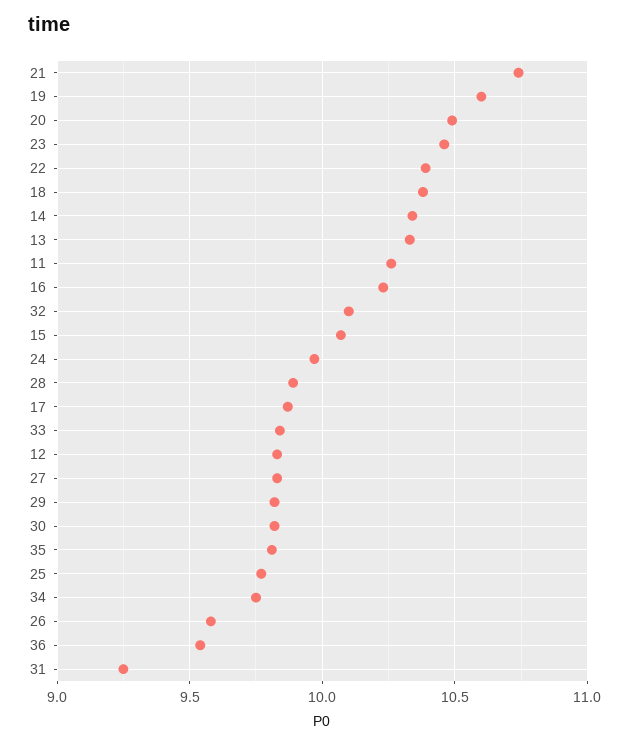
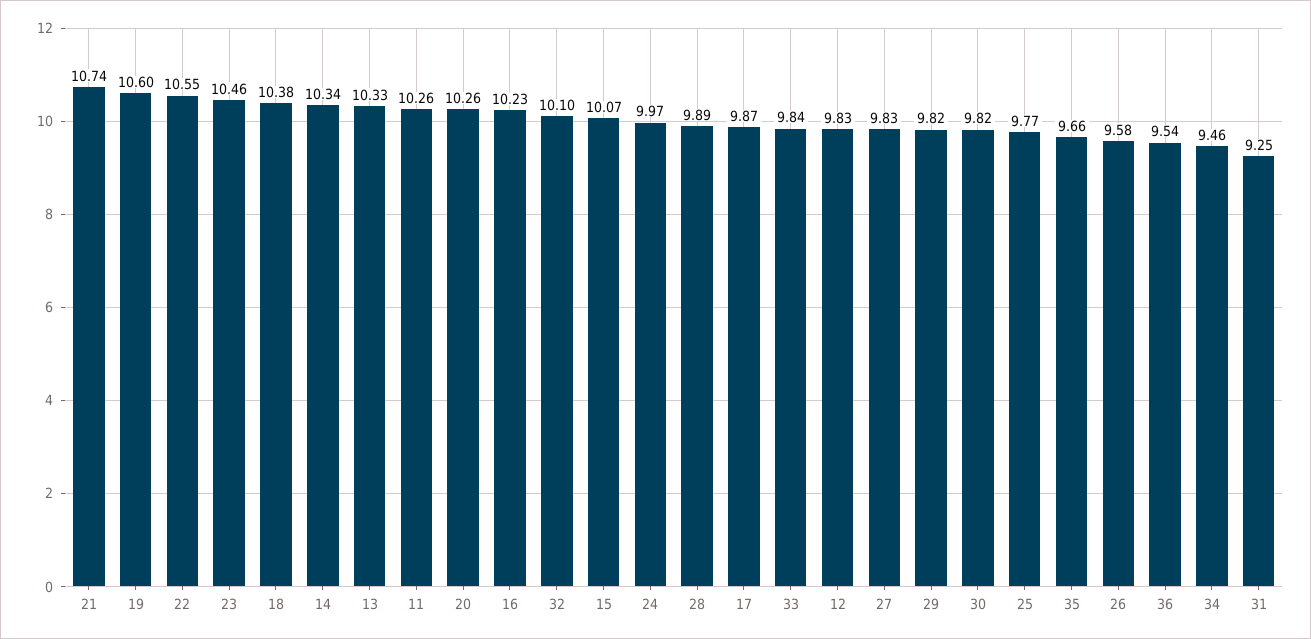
20: 10.5 -> 10.26
22: 10.4 -> 10.55
35: 9.8 -> 9.66
34: 9.75 -> 9.46

